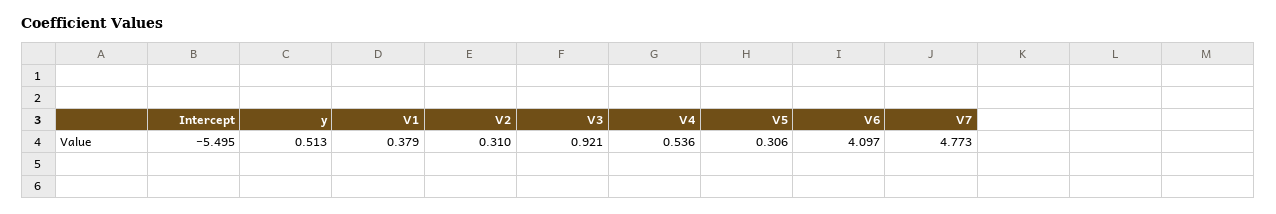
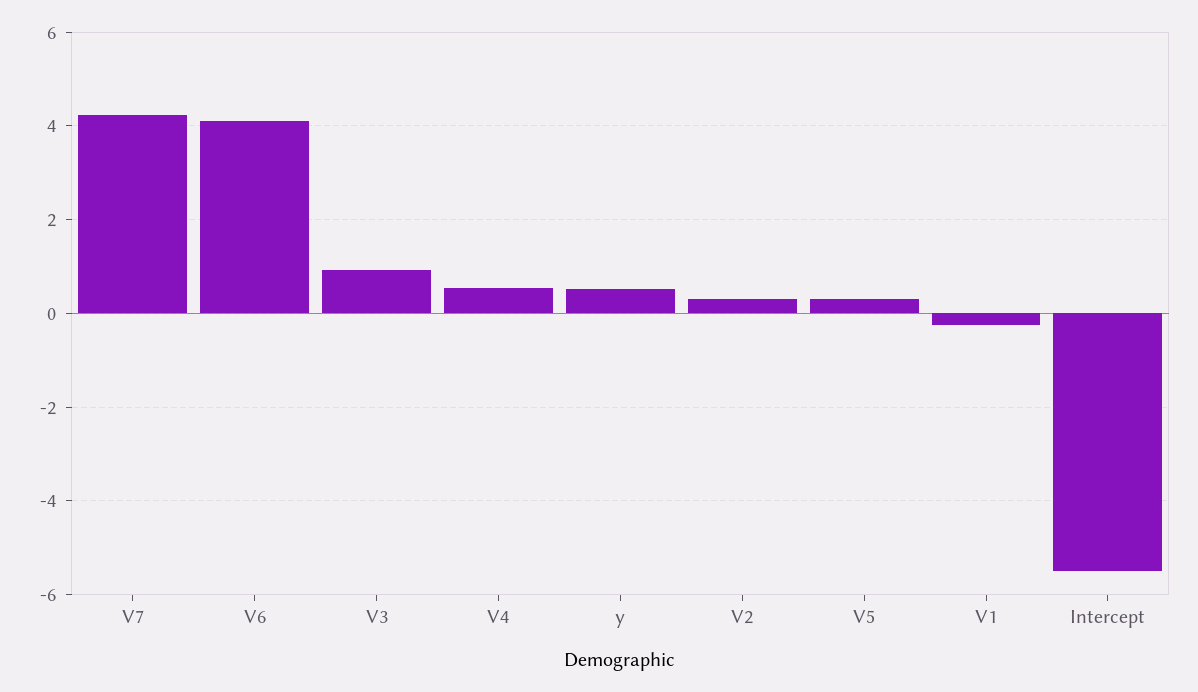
V1: 0.379 -> -0.2
V7: 4.773 -> 4.2

